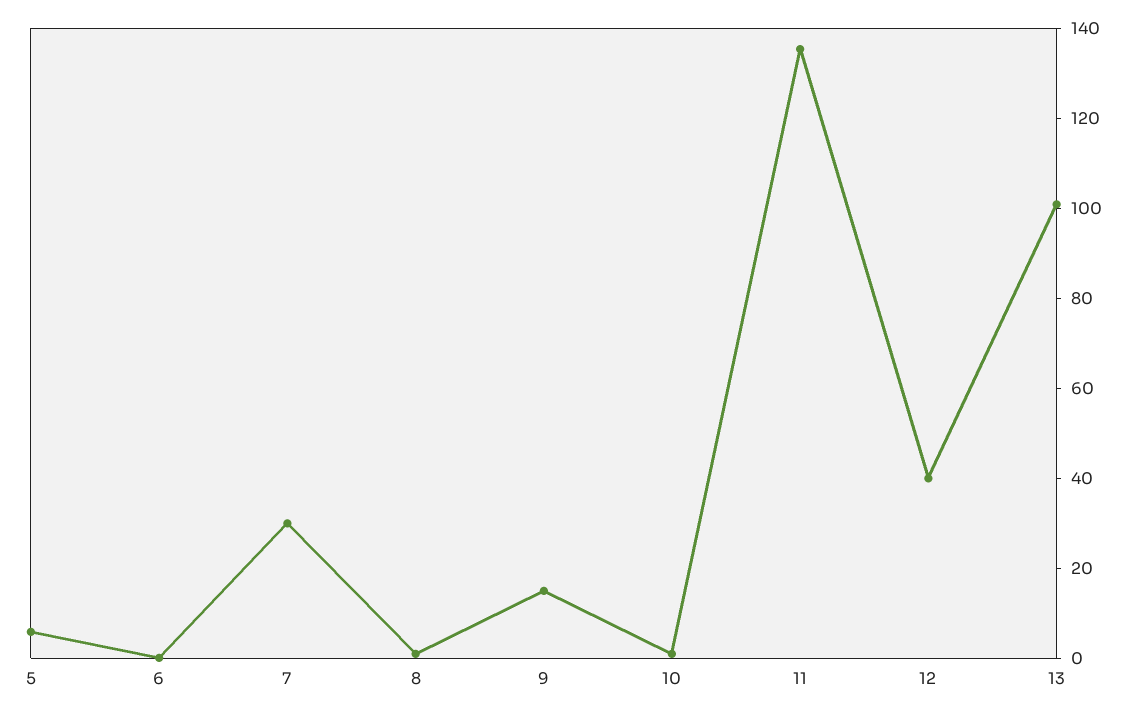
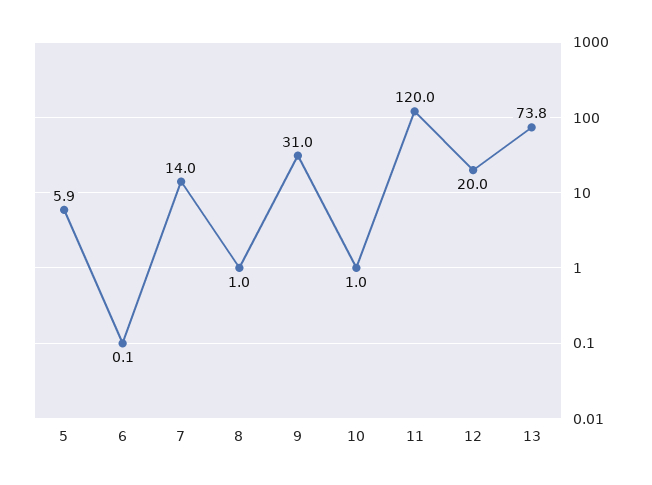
7: 30 -> 14
9: 15 -> 31
11: 135 -> 120
12: 40 -> 20
13: 100 -> 73.8

